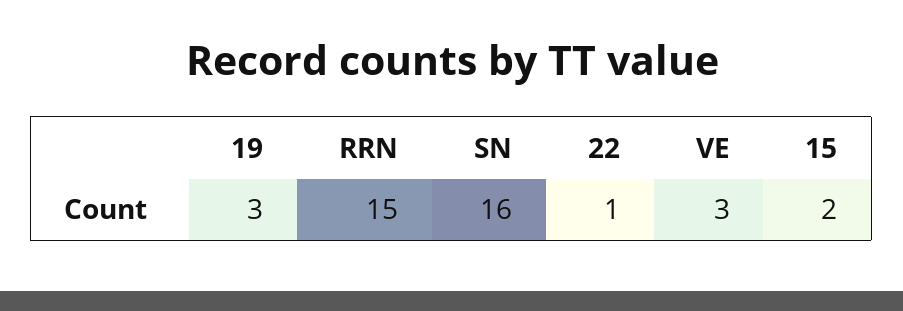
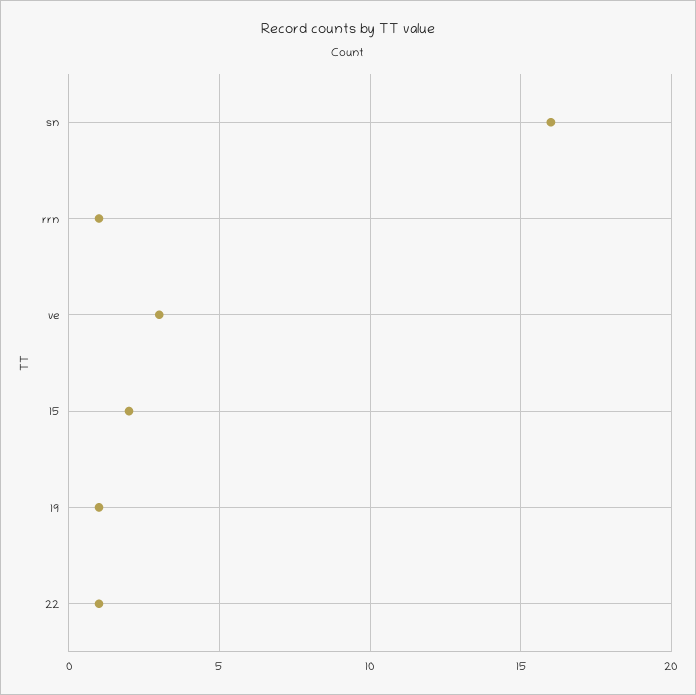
19: 3 -> 1
RRN: 15 -> 1

